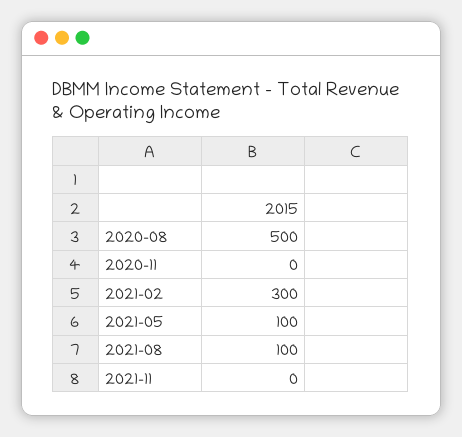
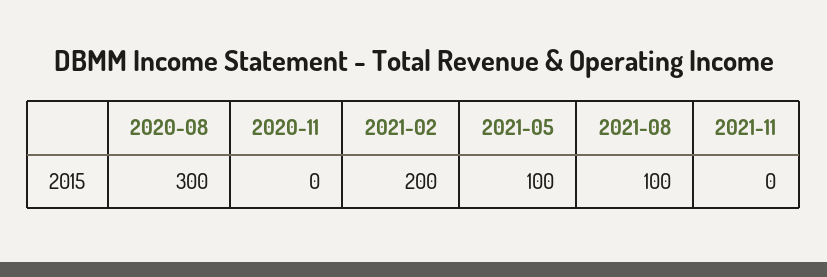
2020-08: 500 -> 300
2021-02: 300 -> 200

